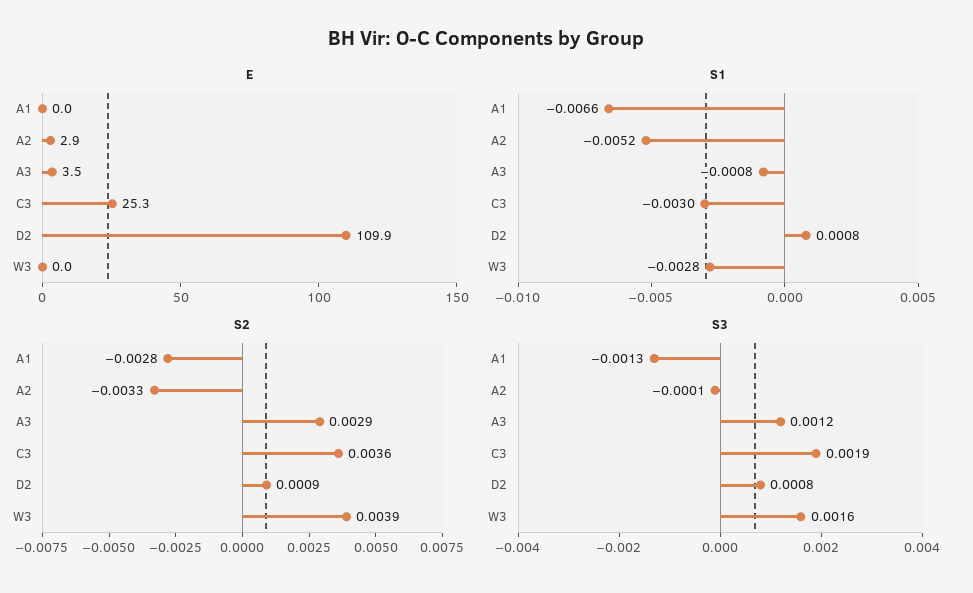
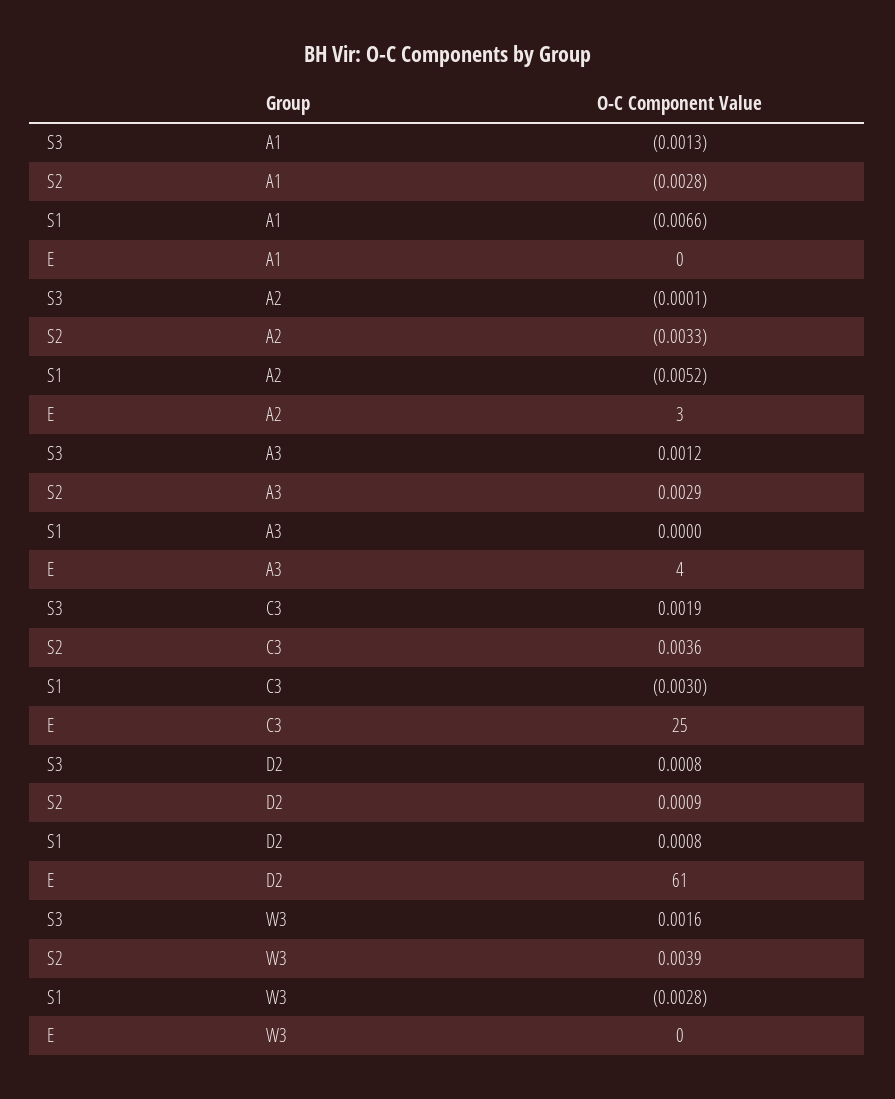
E, D2: 109.9 -> 61
S1, A3: -0.0008 -> 0

